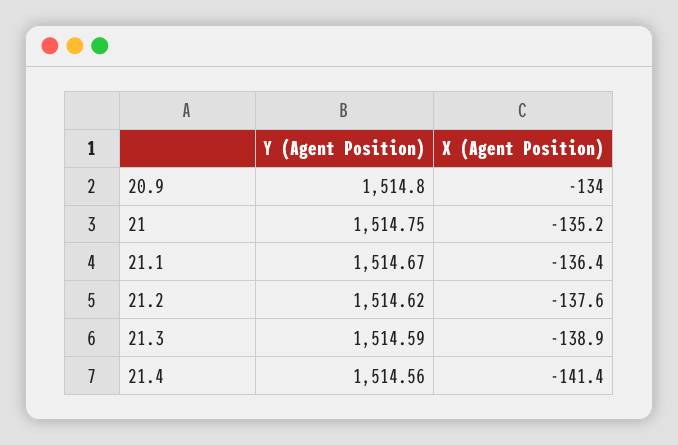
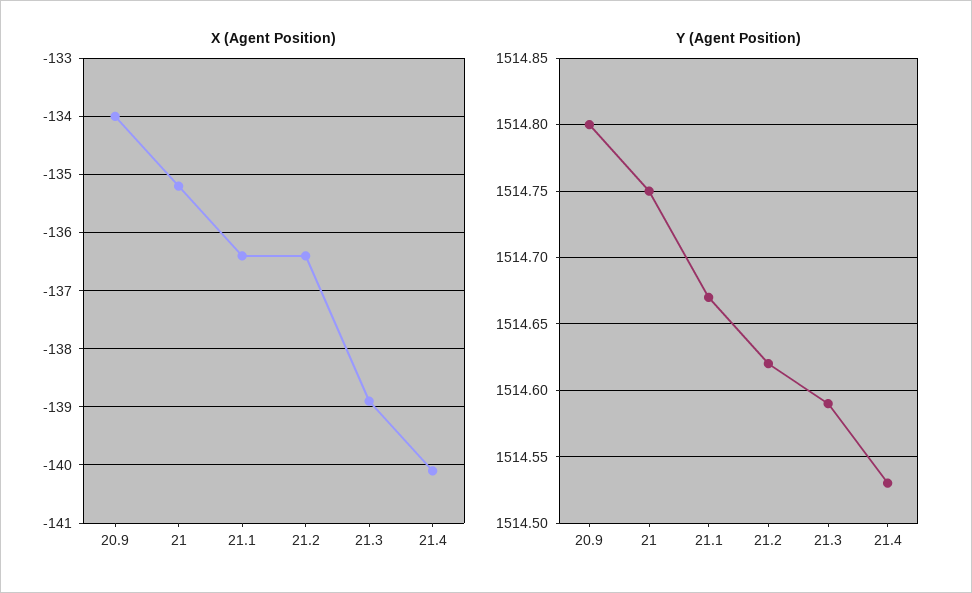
X (Agent Position), 21.2: -137.6 -> -136.5
Y (Agent Position), 21.4: 1514.56 -> 1514.53
X (Agent Position), 21.4: -141.4 -> -140

